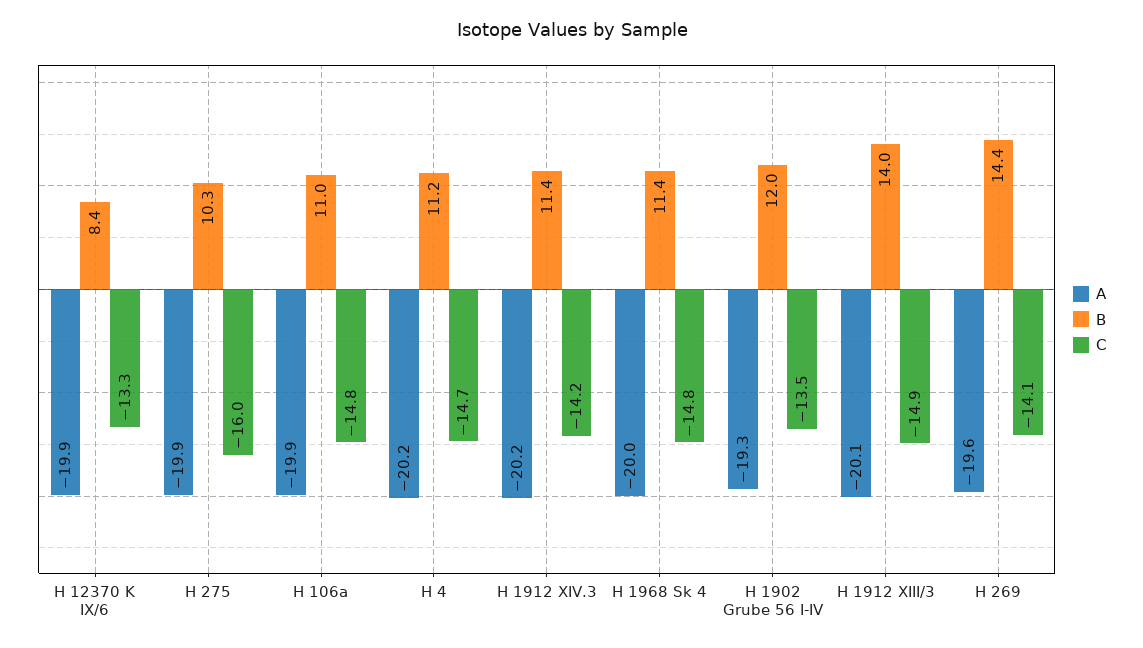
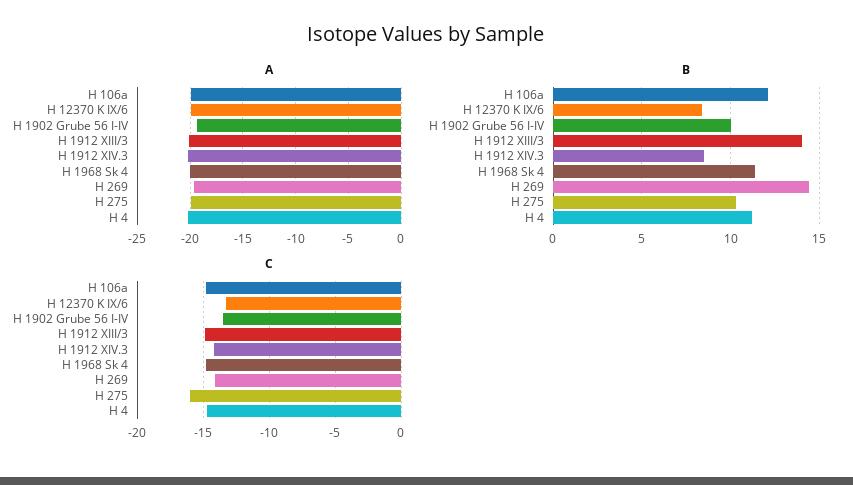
B, H 106a: 11 -> 12
B, H 1912 XIV.3: 11.4 -> 8.5
B, H 1902 Grube 56 I-IV: 12 -> 10

